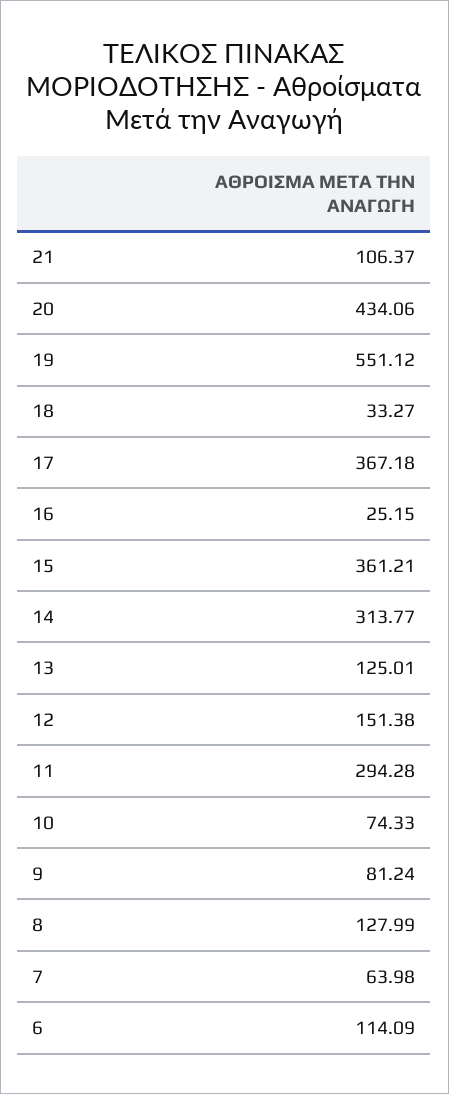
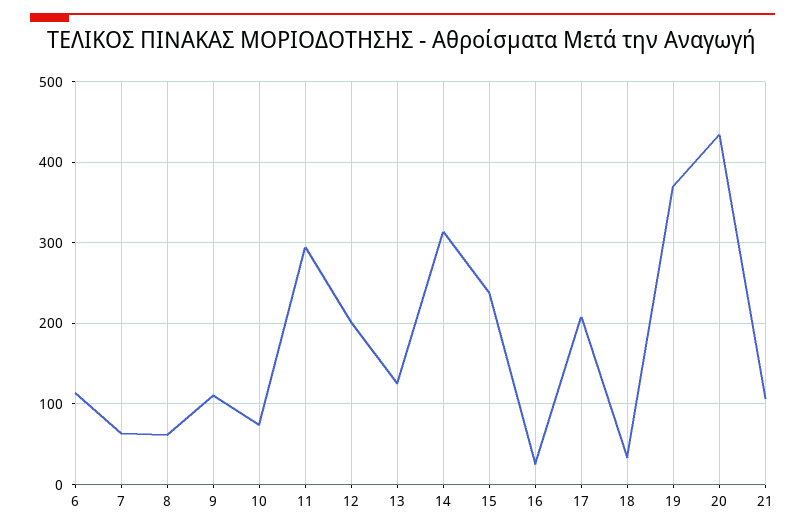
19: 551.12 -> 370
17: 367.18 -> 210
15: 361.21 -> 240
12: 151.38 -> 200
9: 81.24 -> 110
8: 127.99 -> 60

